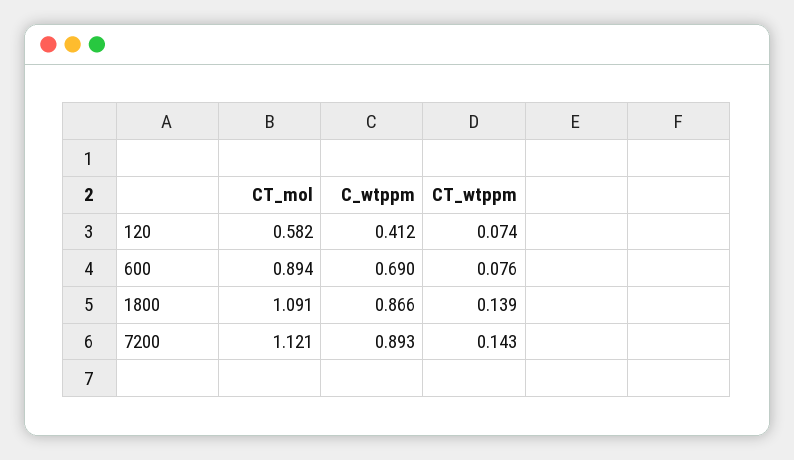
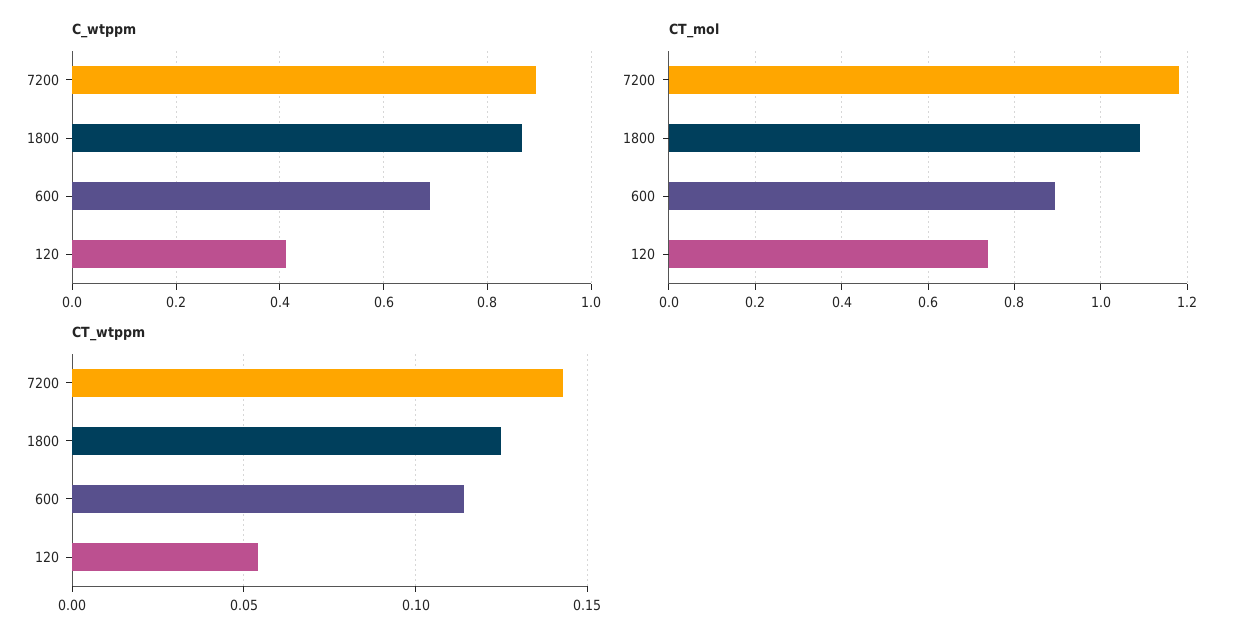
CT_mol, 120: 0.582 -> 0.74
CT_wtppm, 120: 0.074 -> 0.055
CT_wtppm, 600: 0.076 -> 0.115
CT_wtppm, 1800: 0.139 -> 0.125
CT_mol, 7200: 1.121 -> 1.18

